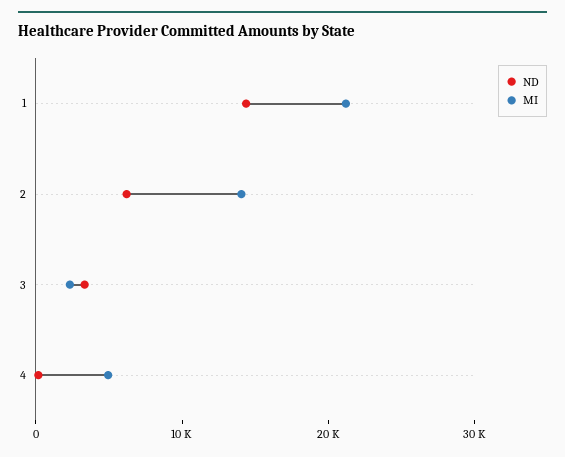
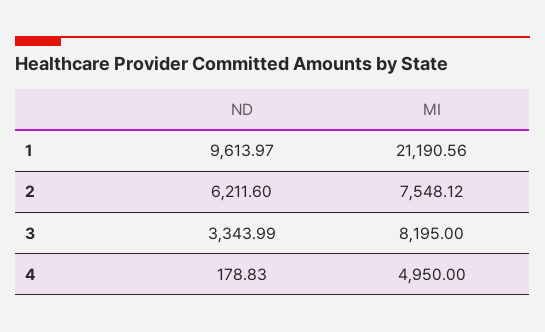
ND, 1: 14000 -> 9613.97
MI, 2: 14000 -> 7548.12
MI, 3: 2000 -> 8195

